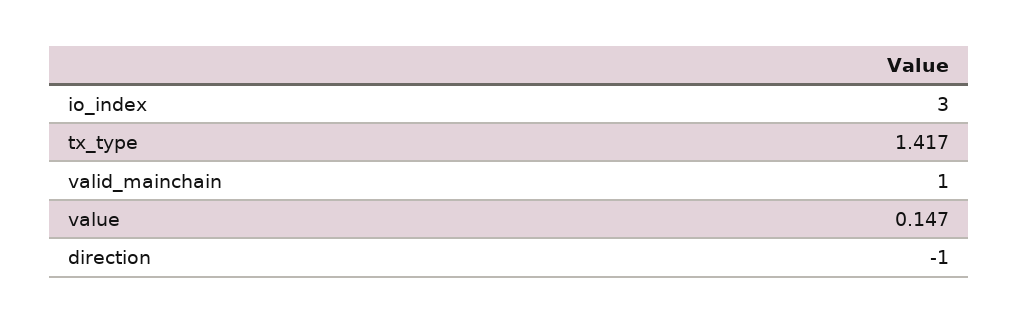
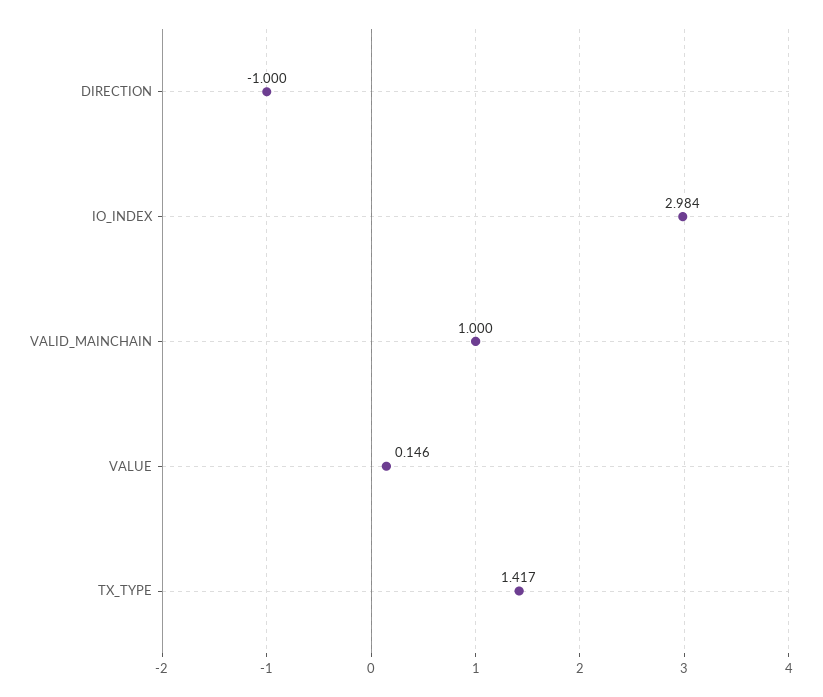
io_index: 3 -> 2.984
value: 0.147 -> 0.146

